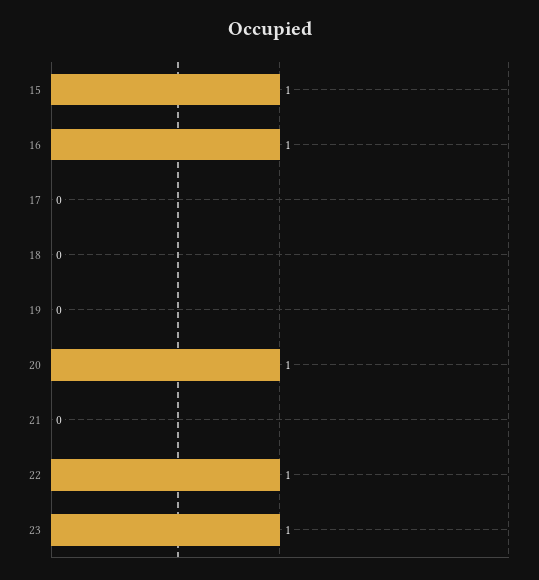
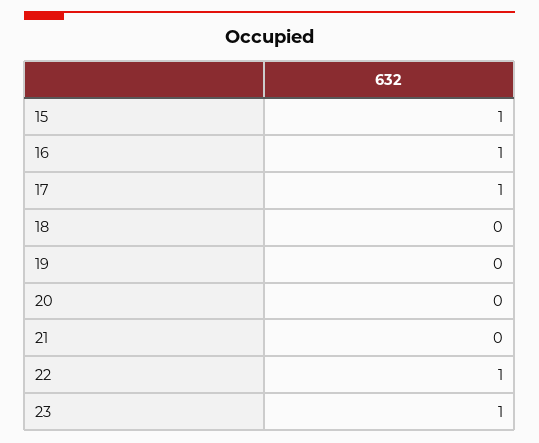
17: 0 -> 1
20: 1 -> 0

